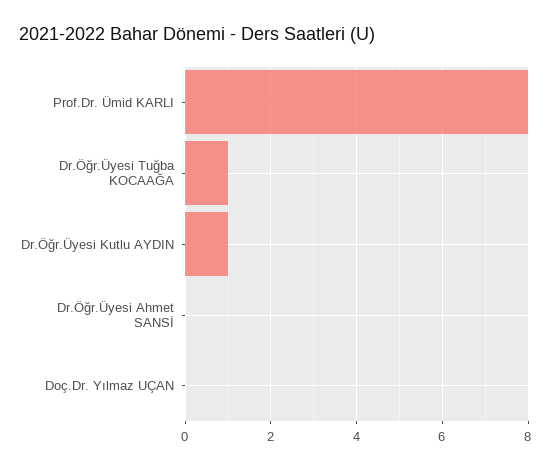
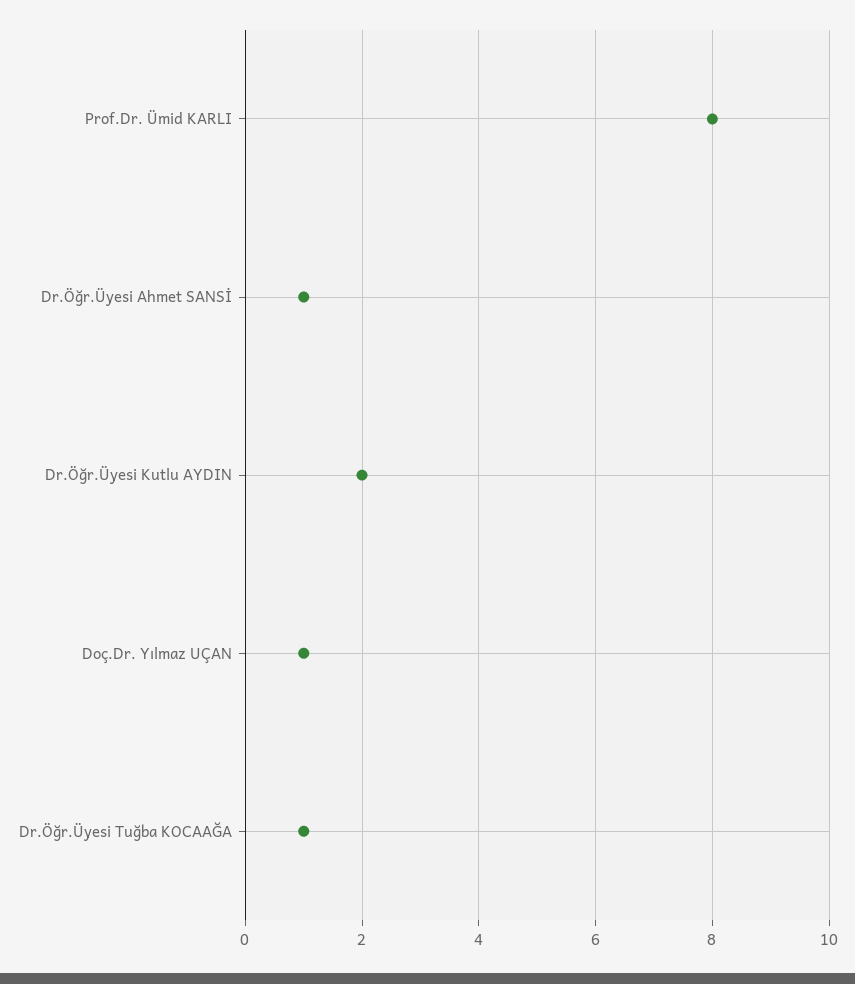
Dr.Öğr.Üyesi Kutlu AYDIN: 1 -> 2
Dr.Öğr.Üyesi Ahmet SANSİ: 0 -> 1
Doç.Dr. Yılmaz UÇAN: 0 -> 1

